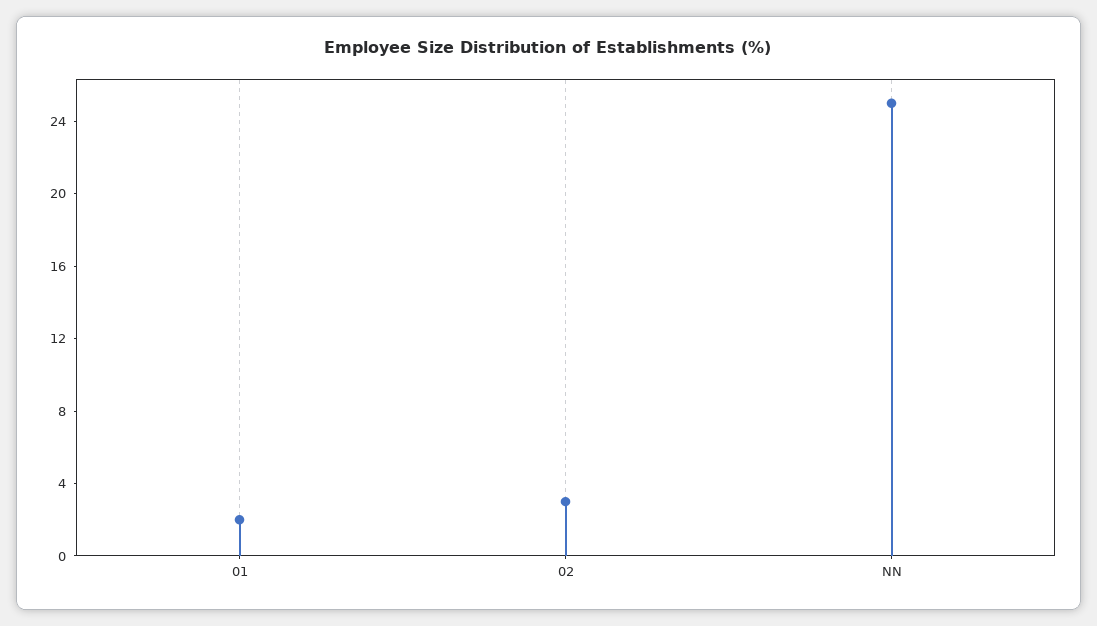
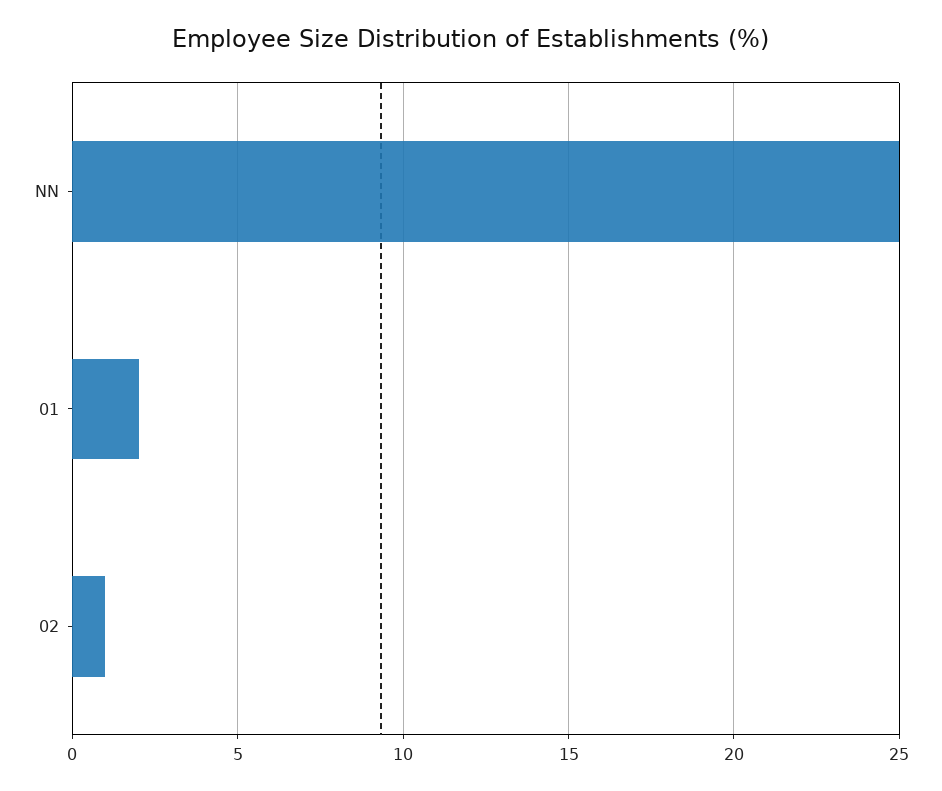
02: 3 -> 1

